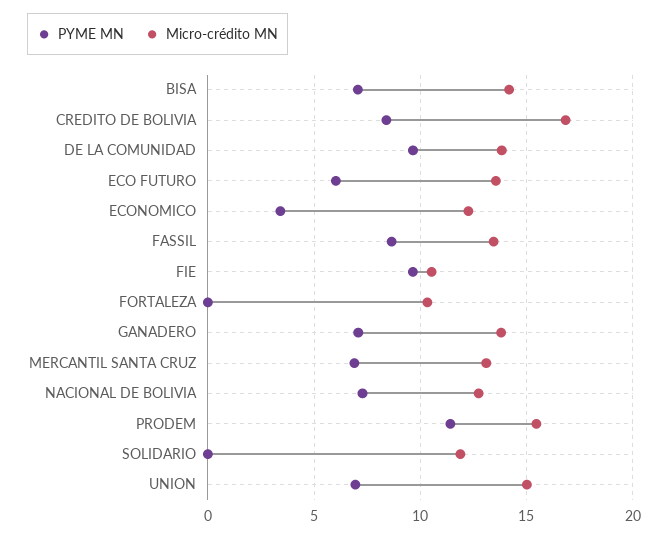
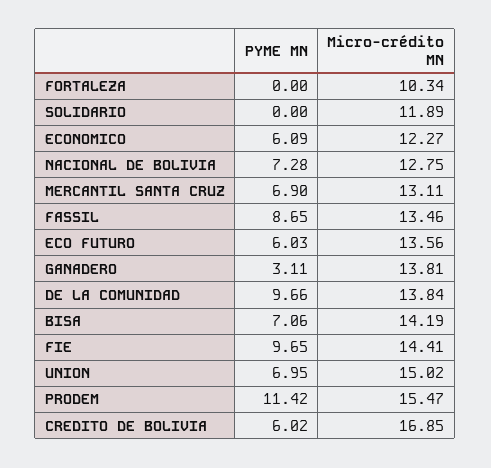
PYME MN, CREDITO DE BOLIVIA: 8.5 -> 6.02
PYME MN, ECONOMICO: 3.5 -> 6.09
Micro-crédito MN, FIE: 10.5 -> 14.41
PYME MN, GANADERO: 7 -> 3.11

